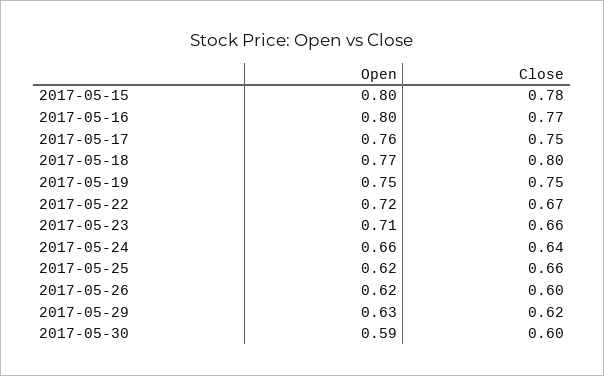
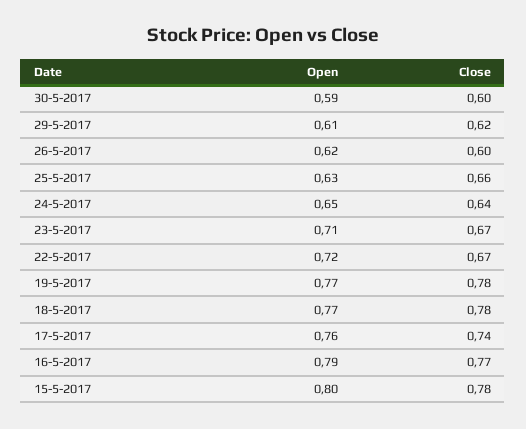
Open, 2017-05-16: 0.8 -> 0.79
Close, 2017-05-17: 0.75 -> 0.74
Close, 2017-05-18: 0.8 -> 0.78
Open, 2017-05-19: 0.75 -> 0.77
Close, 2017-05-19: 0.75 -> 0.78
Close, 2017-05-23: 0.66 -> 0.67
Open, 2017-05-24: 0.66 -> 0.65
Open, 2017-05-25: 0.62 -> 0.63
Open, 2017-05-29: 0.63 -> 0.61

